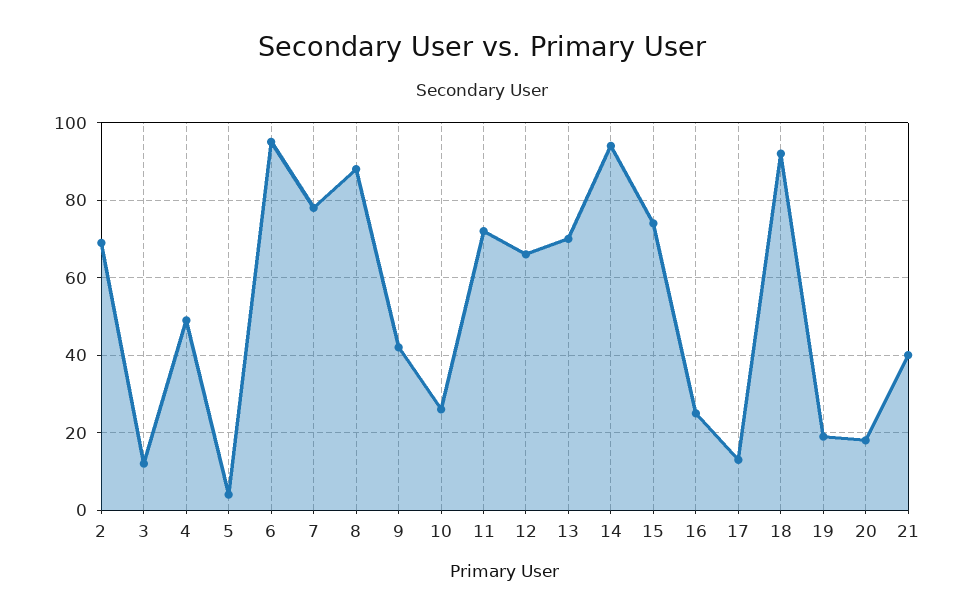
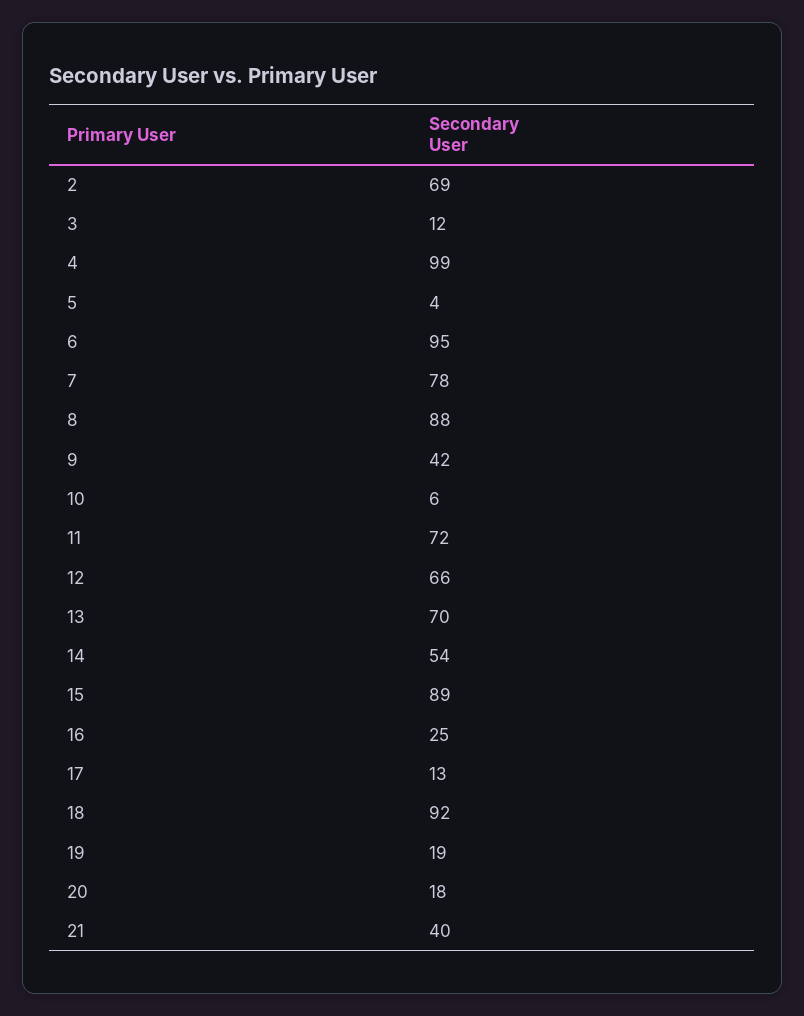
4: 50 -> 99
10: 25 -> 6
14: 95 -> 54
15: 75 -> 89

